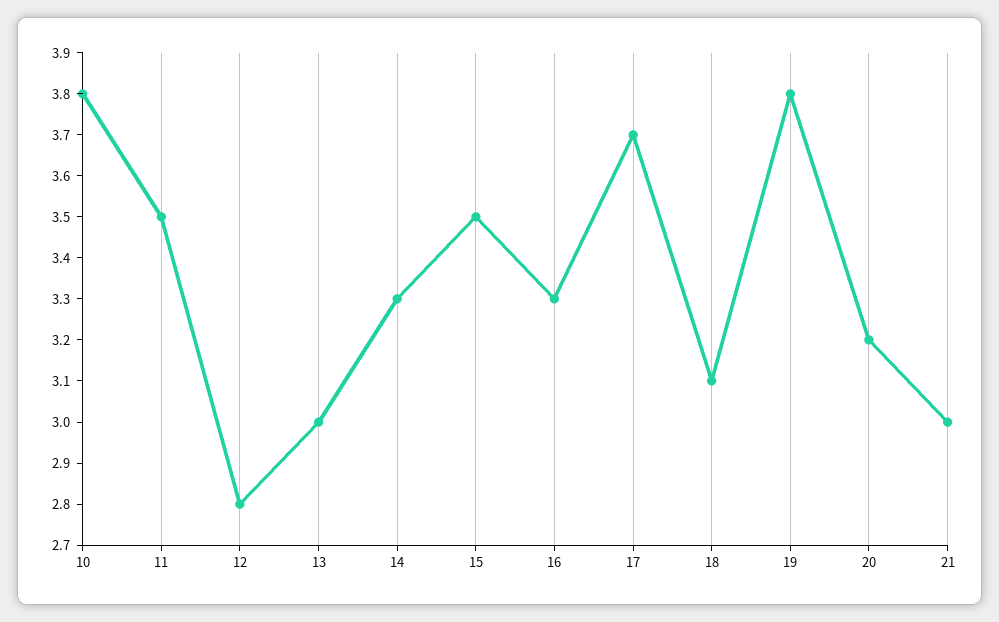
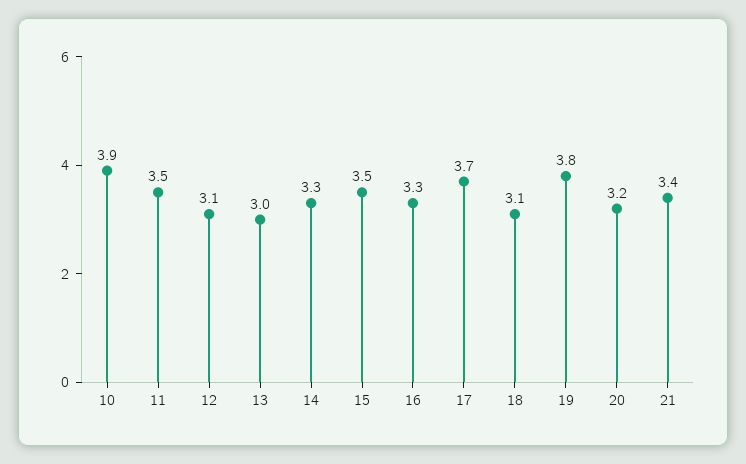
10: 3.8 -> 3.9
12: 2.8 -> 3.1
21: 3 -> 3.4

